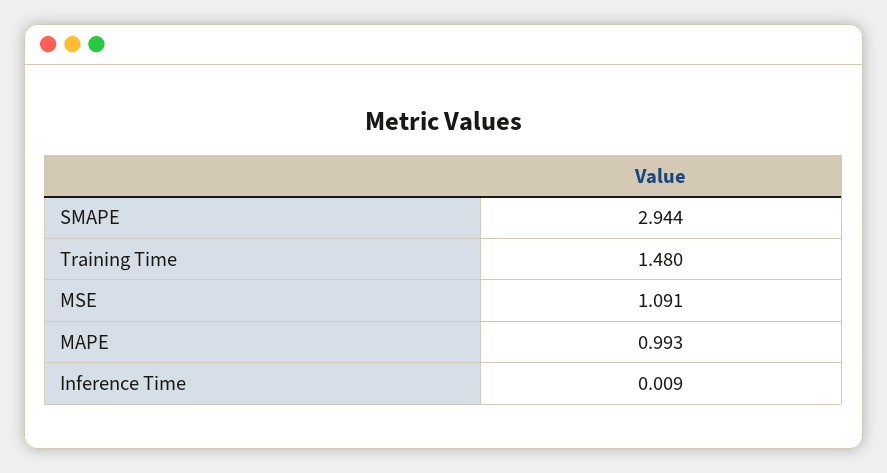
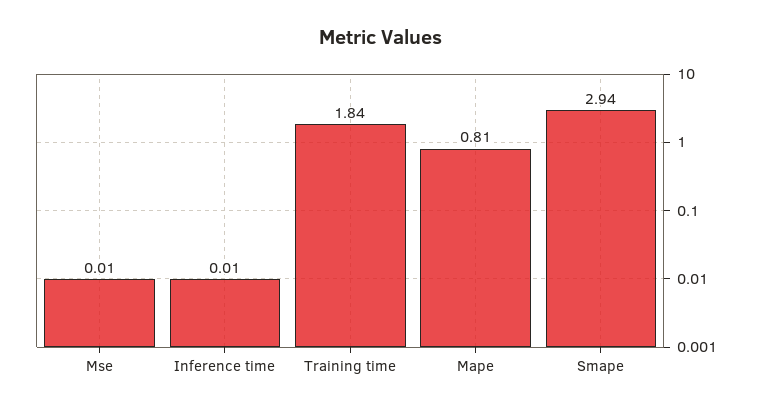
Training Time: 1.48 -> 1.84
MSE: 1.091 -> 0.01
MAPE: 0.993 -> 0.81

